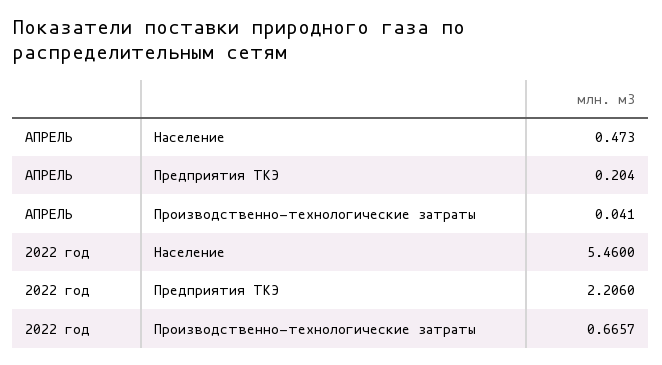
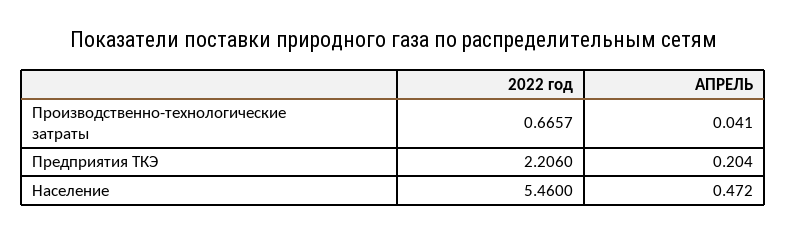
АПРЕЛЬ, Население: 0.473 -> 0.472

